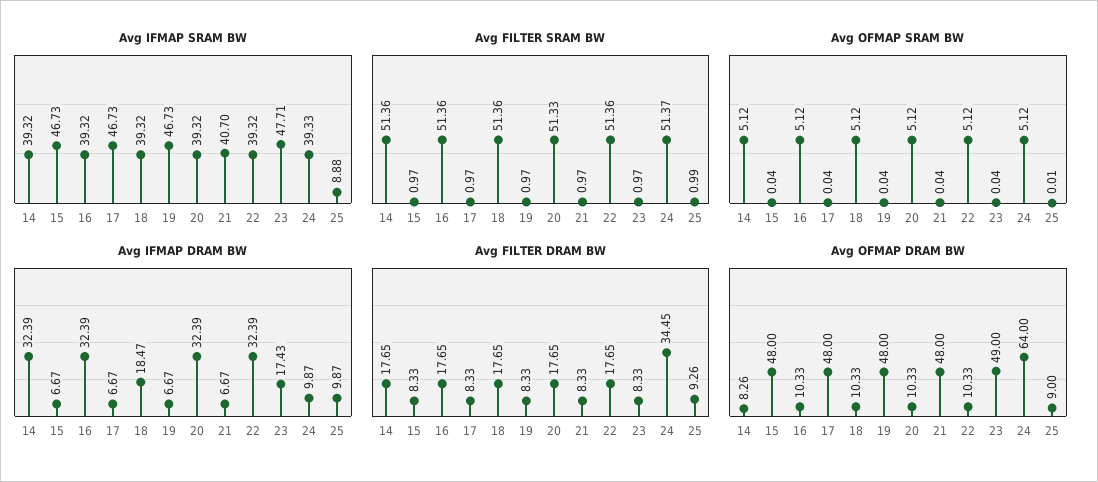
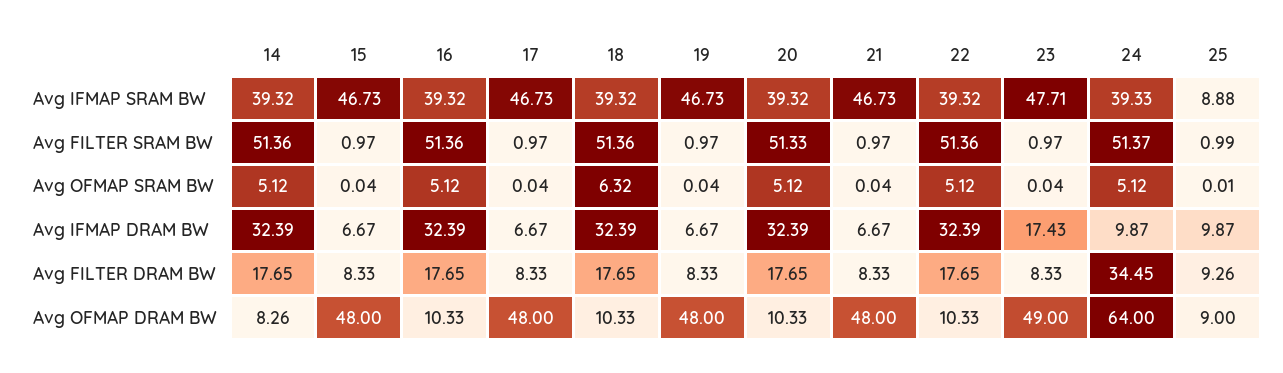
Avg IFMAP SRAM BW, 21: 40.7 -> 46.73
Avg OFMAP SRAM BW, 18: 5.12 -> 6.32
Avg IFMAP DRAM BW, 18: 18.47 -> 32.39

